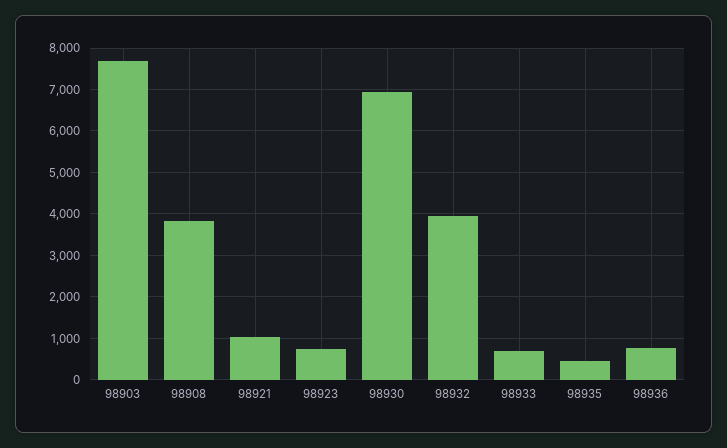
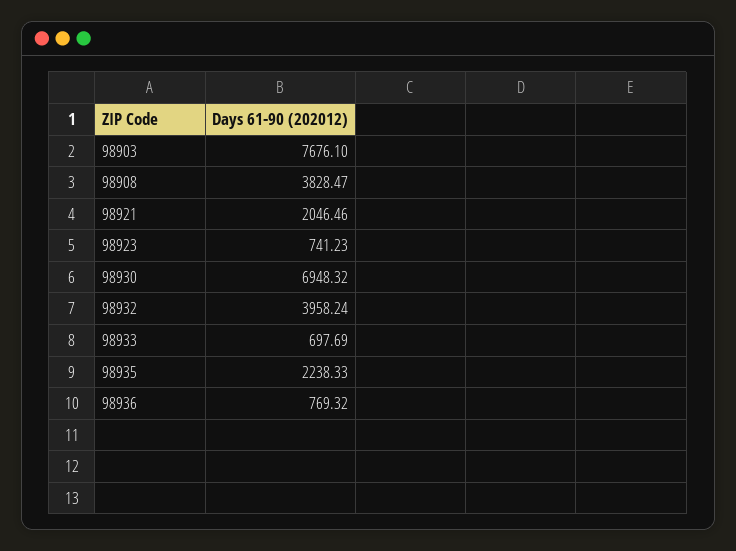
98921: 1000 -> 2046.46
98935: 400 -> 2238.33

